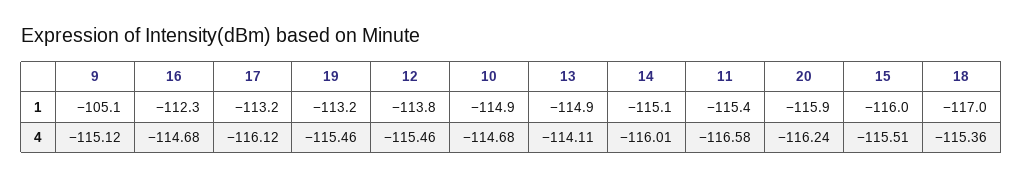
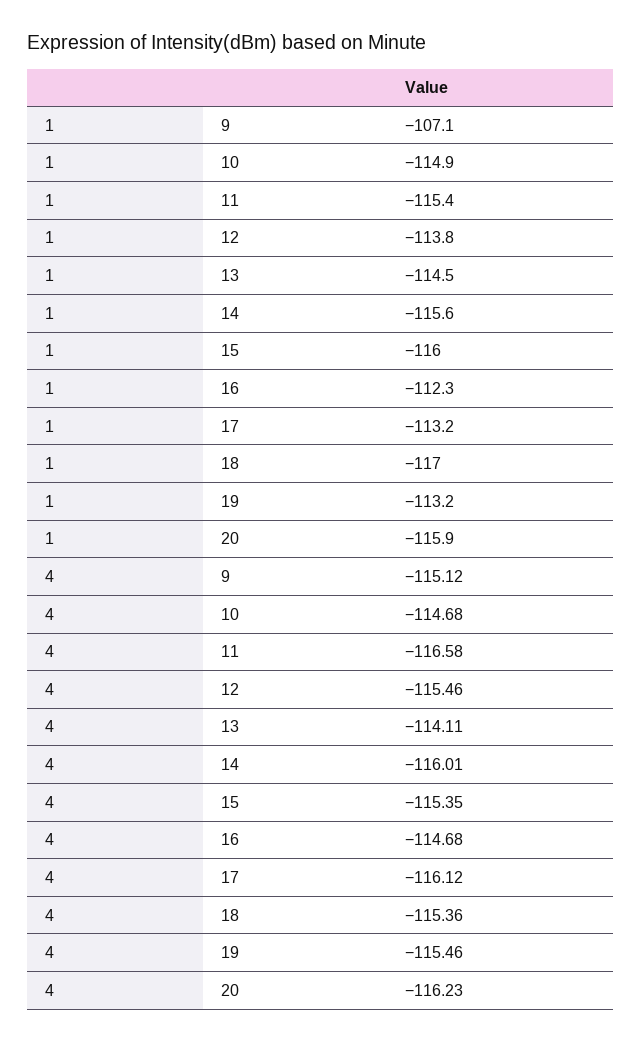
9, 1: -105.1 -> -107.1
13, 1: -114.9 -> -114.5
14, 1: -115.1 -> -115.6
20, 4: -116.24 -> -116.23
15, 4: -115.51 -> -115.35

